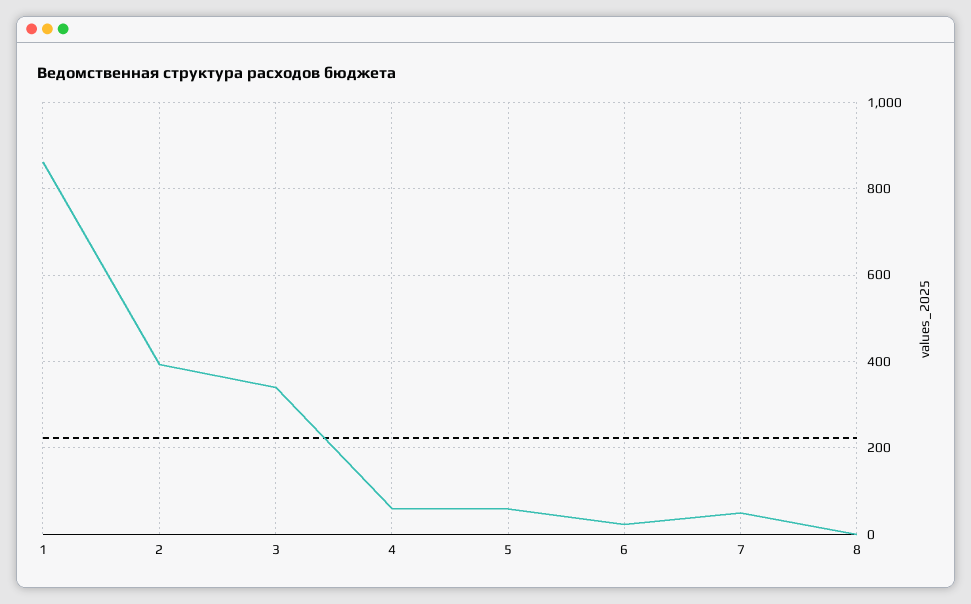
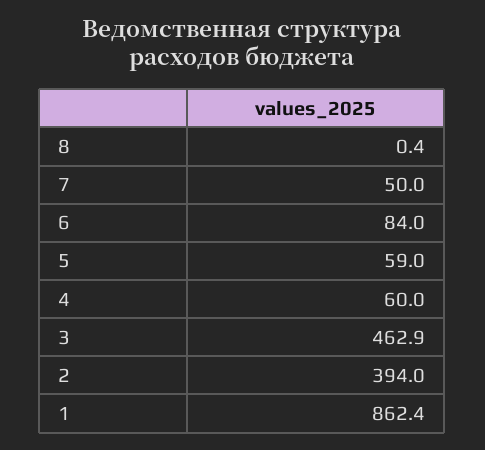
3: 340 -> 462.9
6: 20 -> 84

